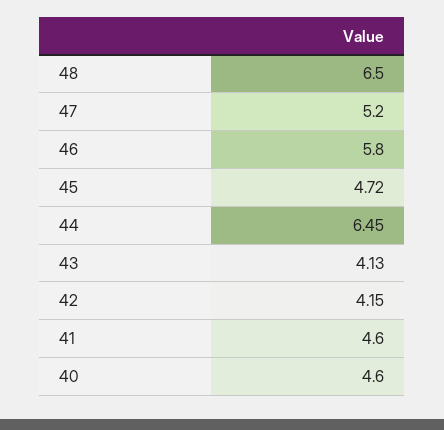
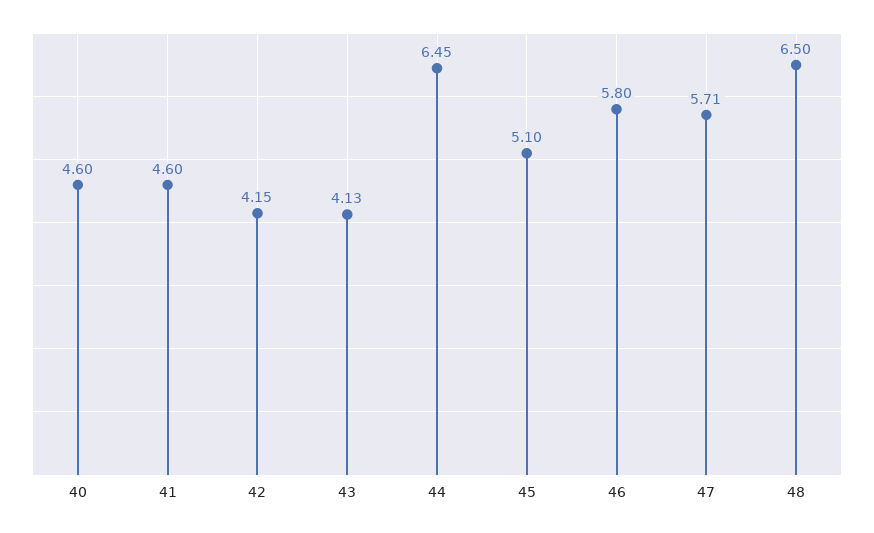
47: 5.2 -> 5.71
45: 4.72 -> 5.1

